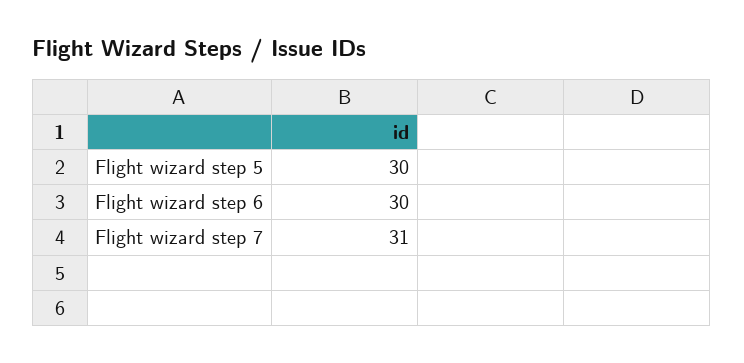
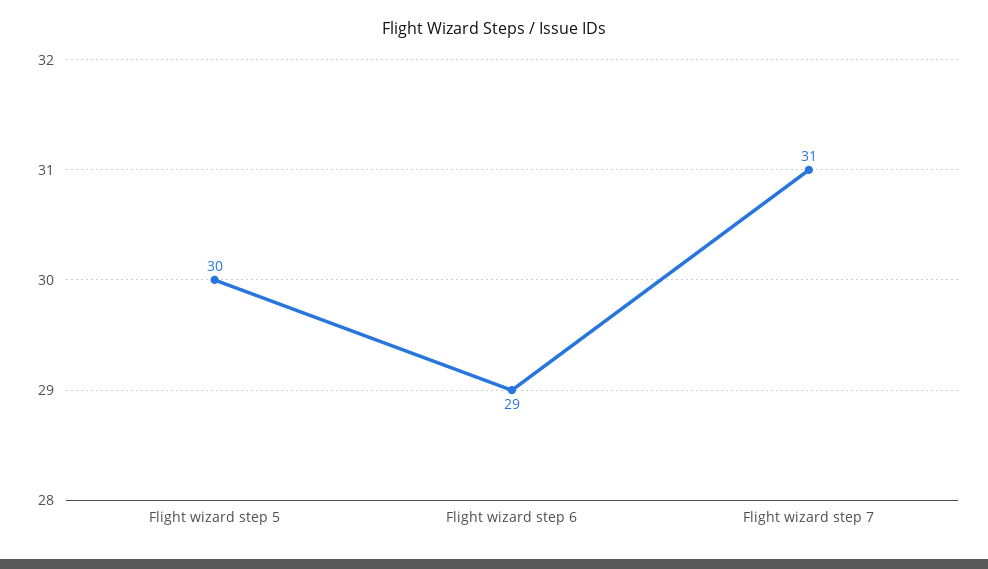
Flight wizard step 6: 30 -> 29

